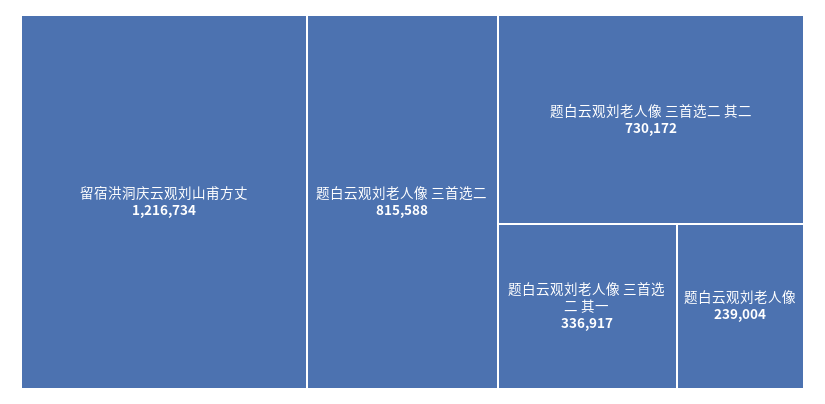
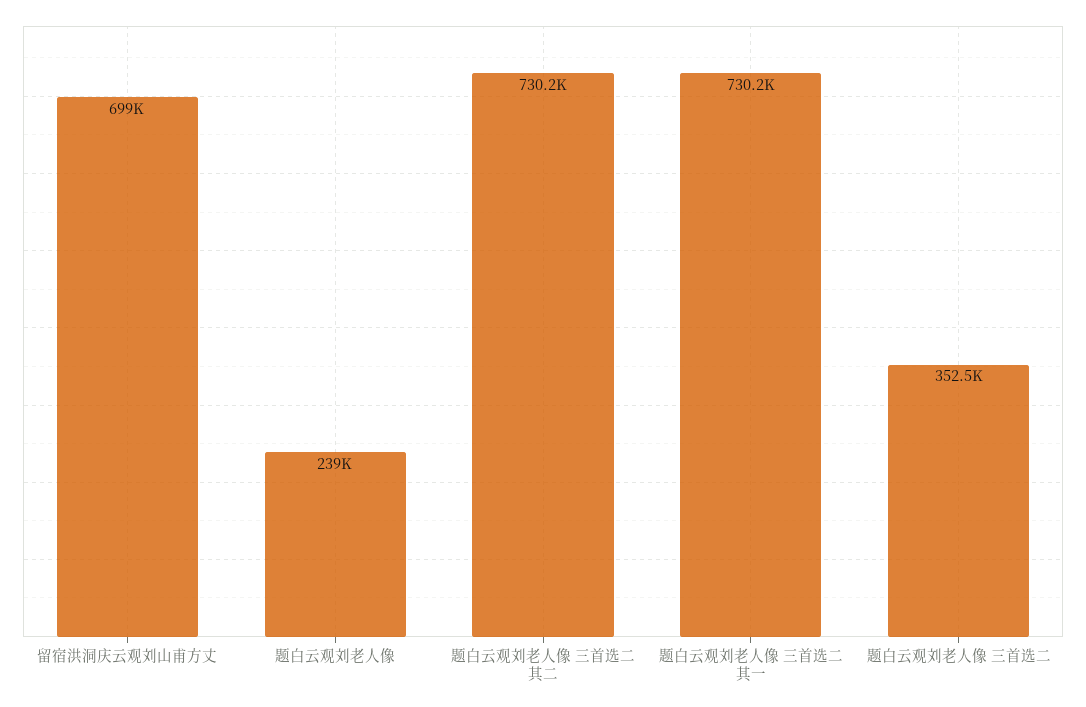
留宿洪洞庆云观刘山甫方丈: 1216734 -> 699000
题白云观刘老人像 三首选二: 815588 -> 352500
题白云观刘老人像 三首选二 其一: 336917 -> 730200

